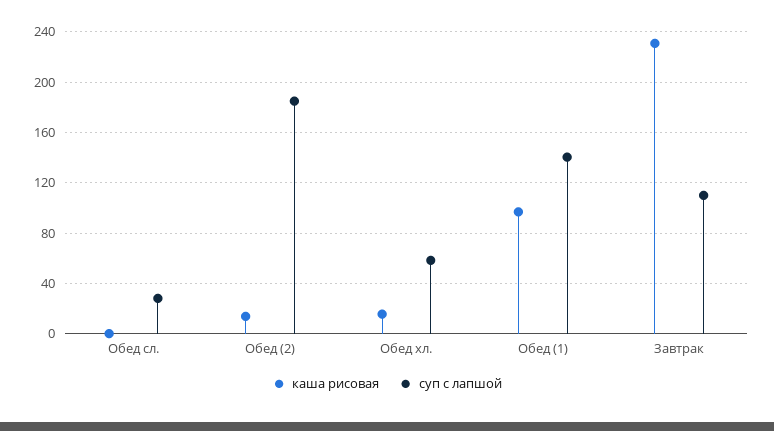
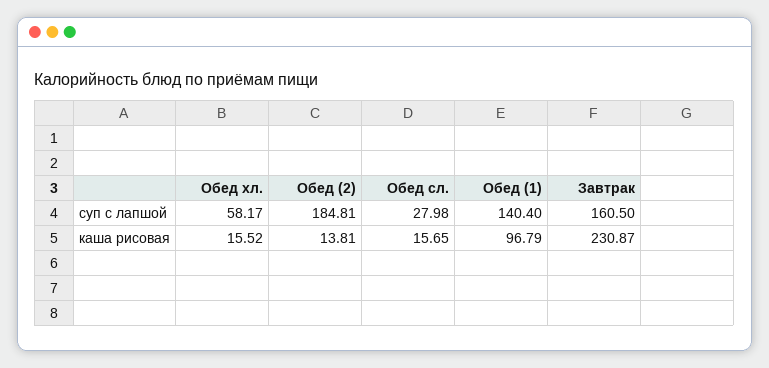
каша рисовая, Обед сл.: 0 -> 15.65
суп с лапшой, Завтрак: 110 -> 160.5

